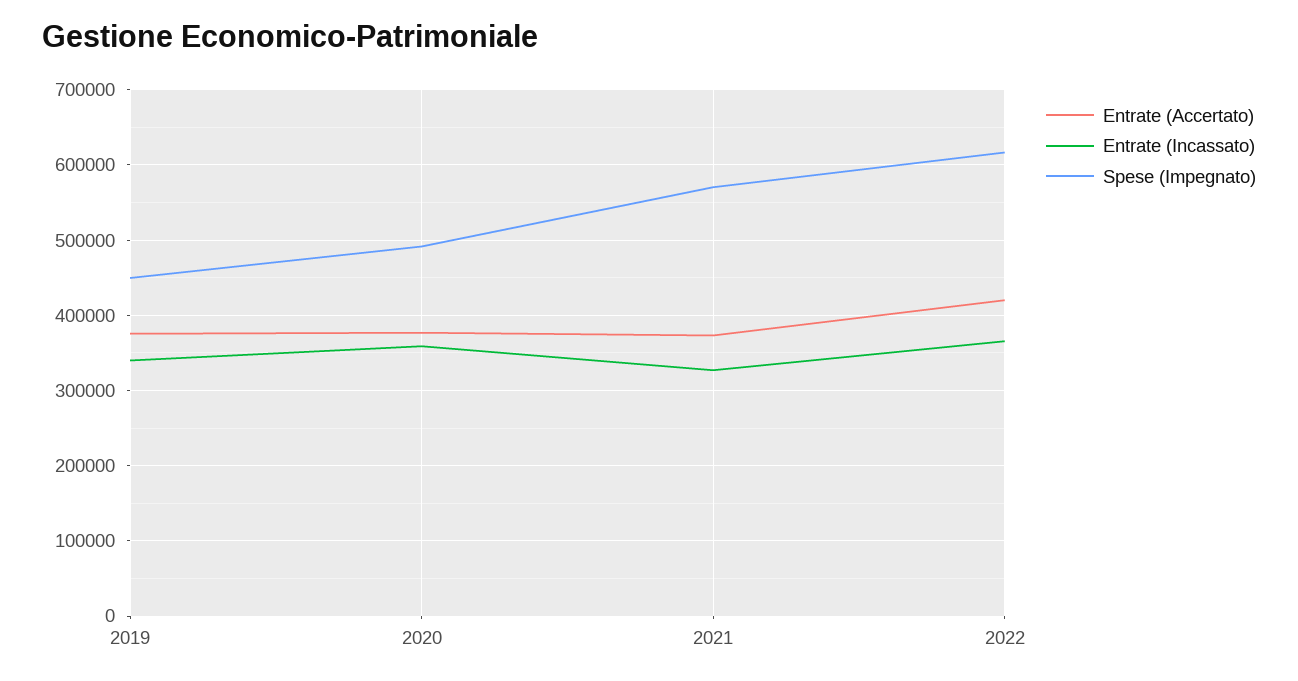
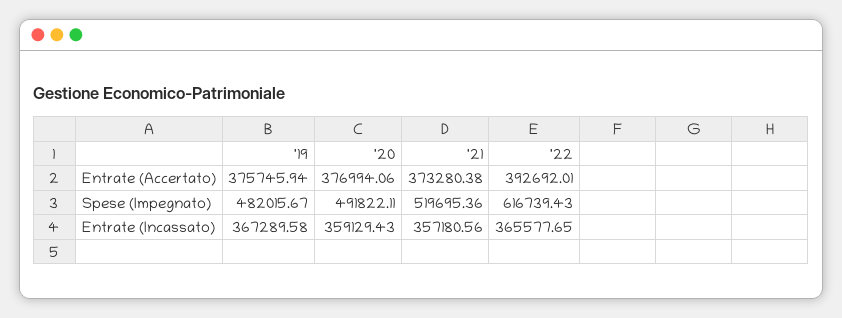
Entrate (Incassato), 2019: 340000 -> 367289.58
Spese (Impegnato), 2019: 450000 -> 482015.67
Entrate (Incassato), 2021: 330000 -> 357180.56
Spese (Impegnato), 2021: 570000 -> 519695.36
Entrate (Accertato), 2022: 420000 -> 392692.01

